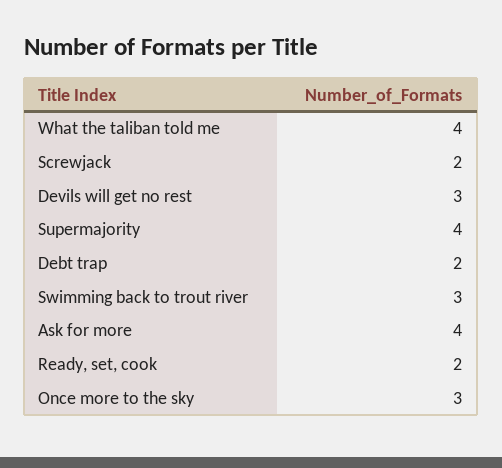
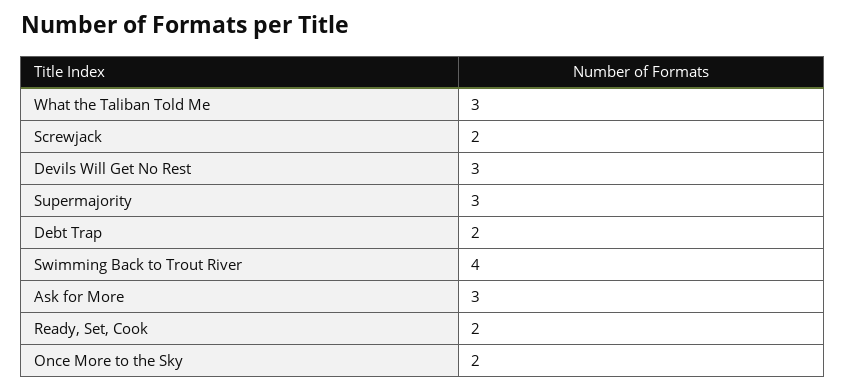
What the taliban told me: 4 -> 3
Supermajority: 4 -> 3
Swimming back to trout river: 3 -> 4
Ask for more: 4 -> 3
Once more to the sky: 3 -> 2

